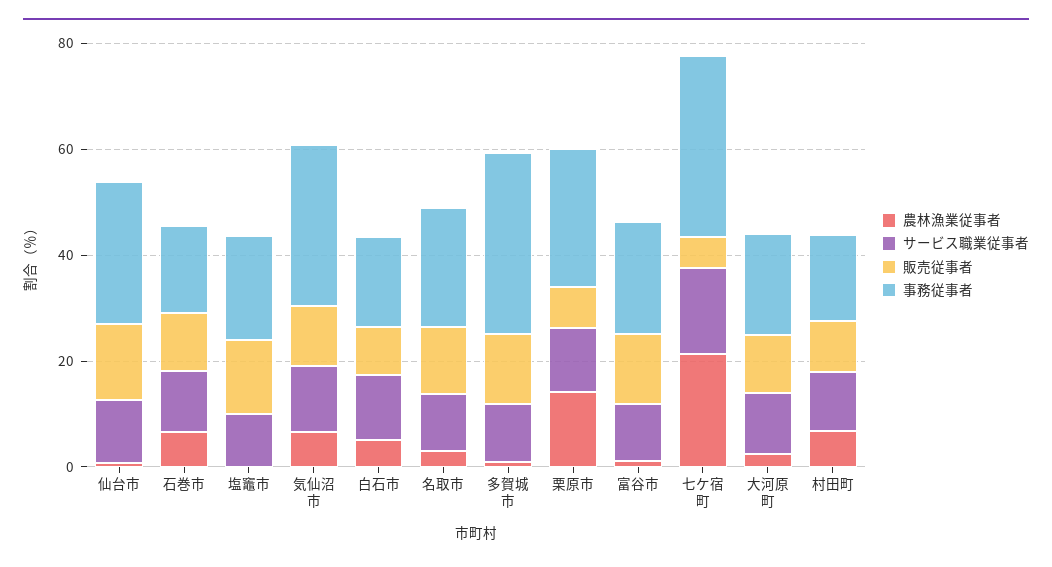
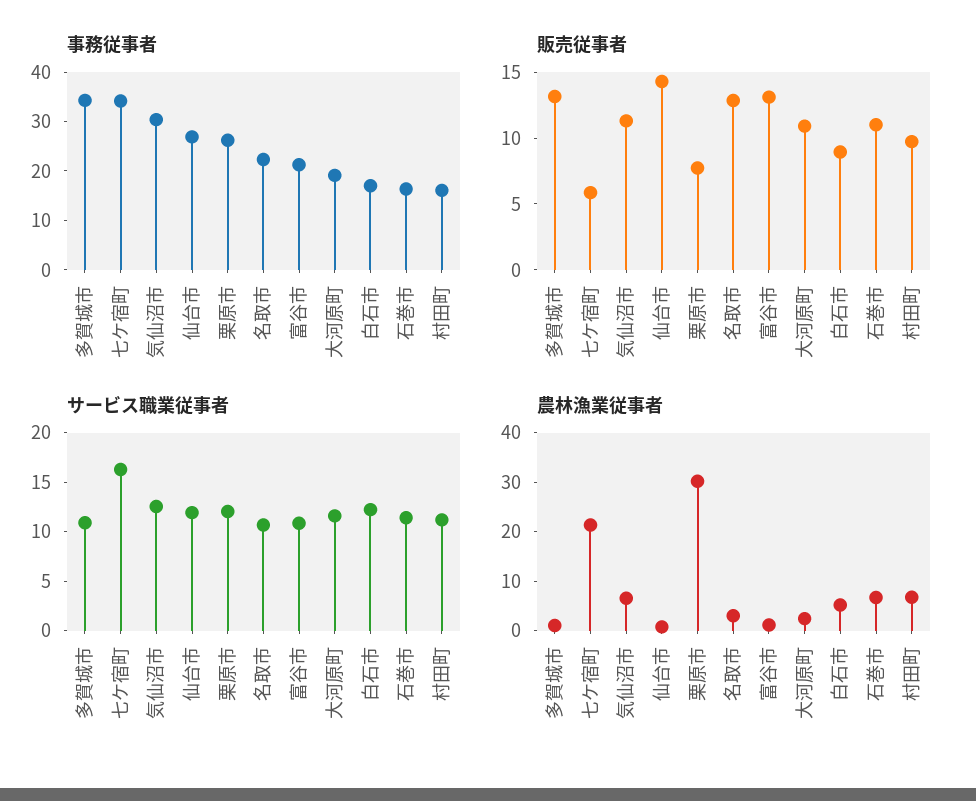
農林漁業従事者, 塩竈市: 0 -> none
サービス職業従事者, 塩竈市: 10 -> none
販売従事者, 塩竈市: 15 -> none
事務従事者, 塩竈市: 20 -> none
農林漁業従事者, 栗原市: 15 -> 30

